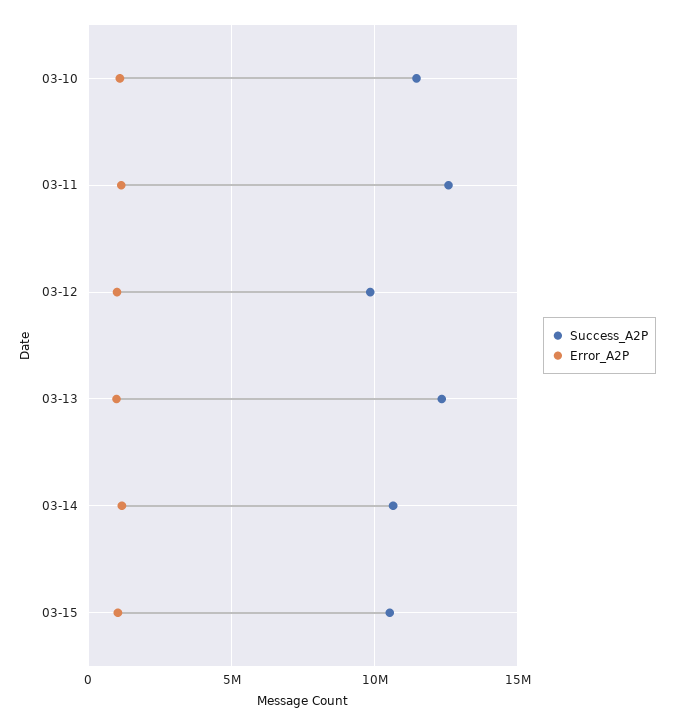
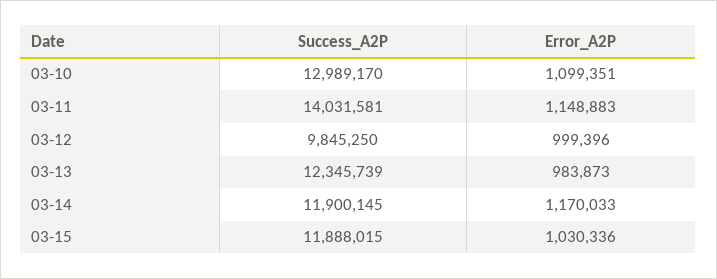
Success_A2P, 03-10: 11500000 -> 12989170
Success_A2P, 03-11: 12500000 -> 14031581
Success_A2P, 03-14: 10500000 -> 11900145
Success_A2P, 03-15: 10500000 -> 11888015

